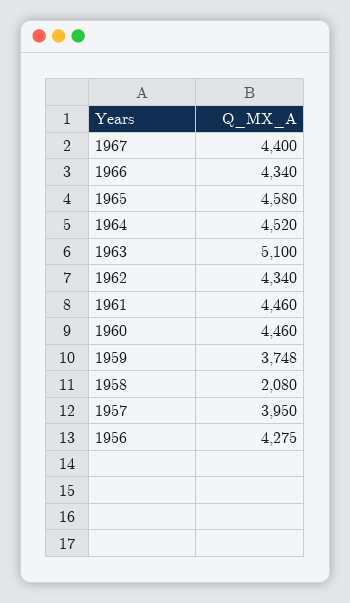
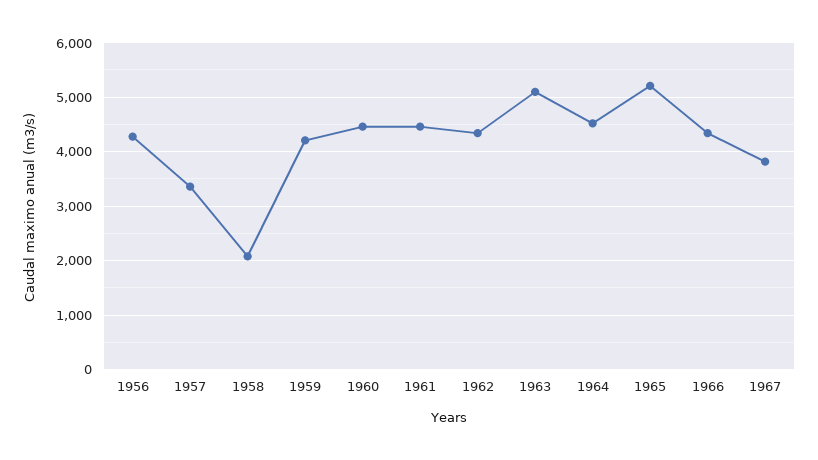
1967: 4400 -> 3800
1965: 4580 -> 5200
1959: 3748 -> 4200
1957: 3950 -> 3400

